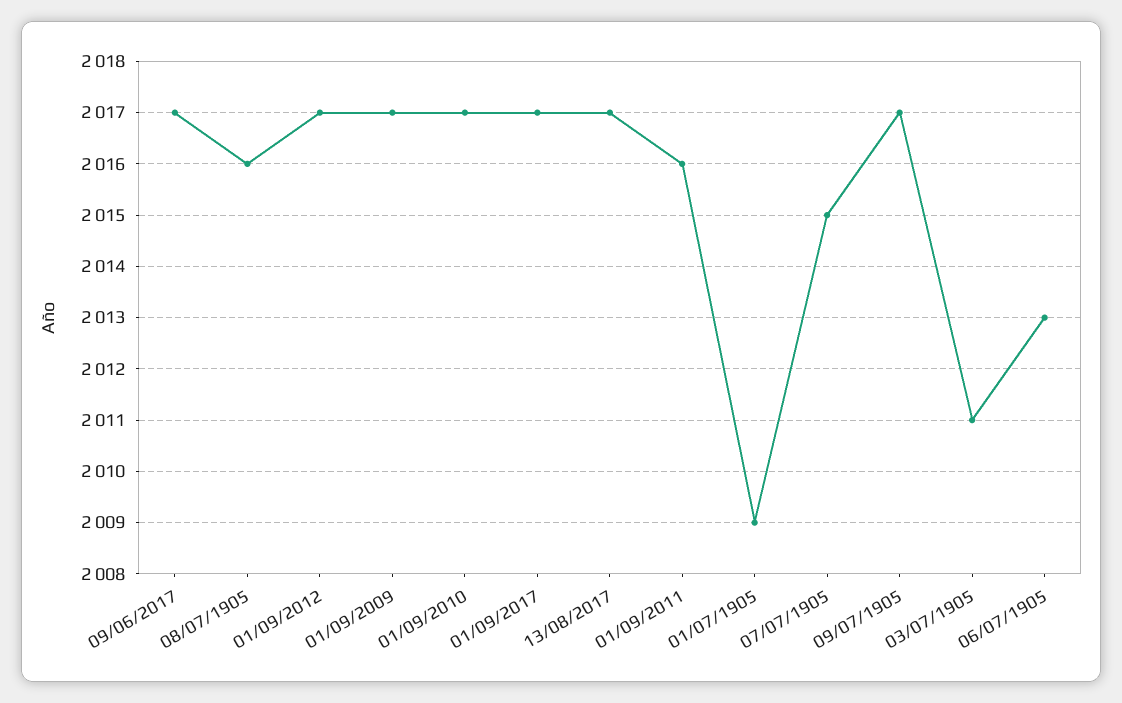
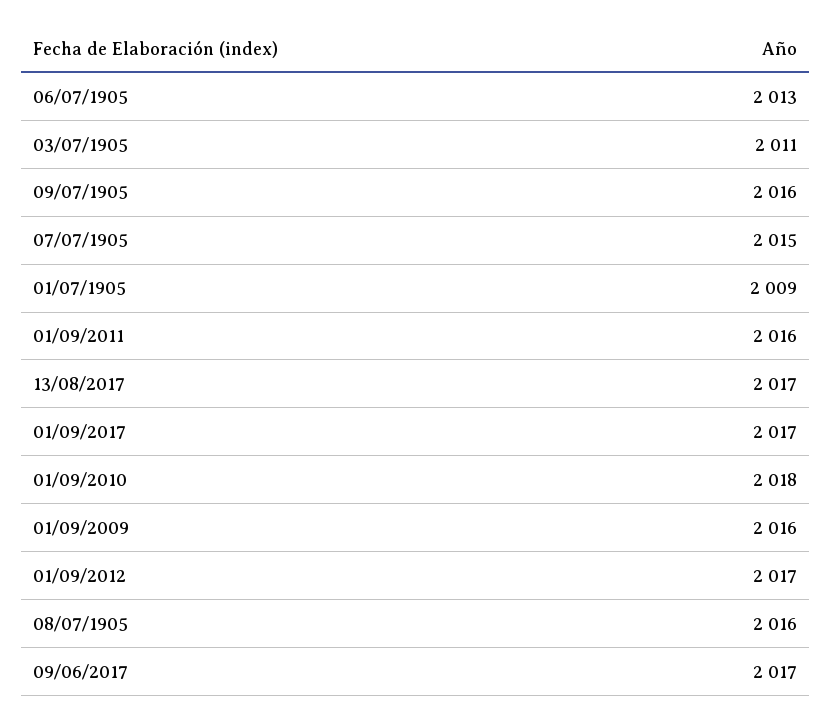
01/09/2009: 2017 -> 2016
01/09/2010: 2017 -> 2018
09/07/1905: 2017 -> 2016

